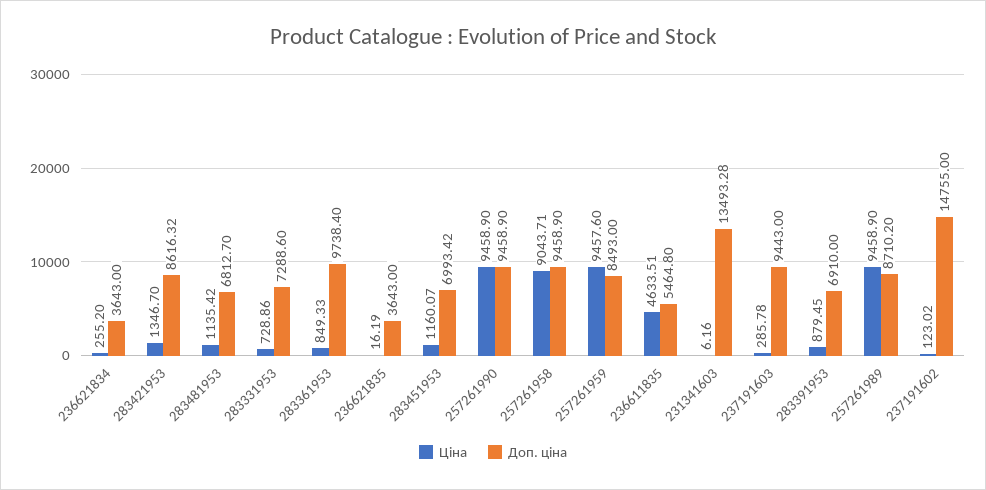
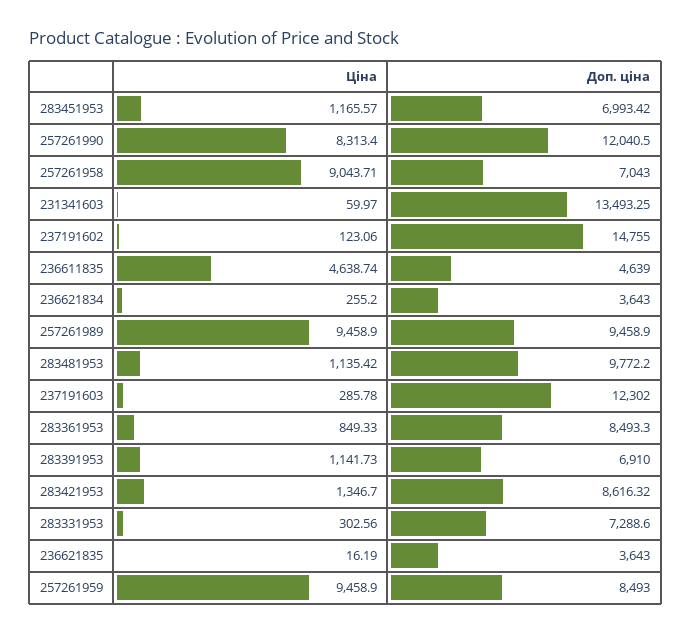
Доп. ціна, 283481953: 6812.7 -> 9772.2
Ціна, 283331953: 728.86 -> 302.56
Доп. ціна, 283361953: 9738.4 -> 8493.3
Ціна, 283451953: 1160.07 -> 1165.57
Ціна, 257261990: 9458.9 -> 8313.4
Доп. ціна, 257261990: 9458.9 -> 12040.5
Доп. ціна, 257261958: 9458.9 -> 7043
Ціна, 257261959: 9457.6 -> 9458.9
Ціна, 236611835: 4633.51 -> 4638.74
Доп. ціна, 236611835: 5464.8 -> 4639
Ціна, 231341603: 6.16 -> 59.97
Доп. ціна, 231341603: 13493.28 -> 13493.25
Доп. ціна, 237191603: 9443 -> 12302
Ціна, 283391953: 879.45 -> 1141.73
Доп. ціна, 257261989: 8710.2 -> 9458.9
Ціна, 237191602: 123.02 -> 123.06

